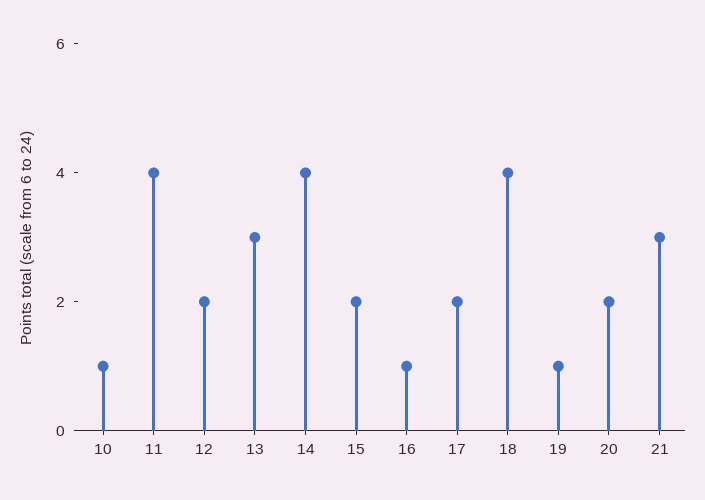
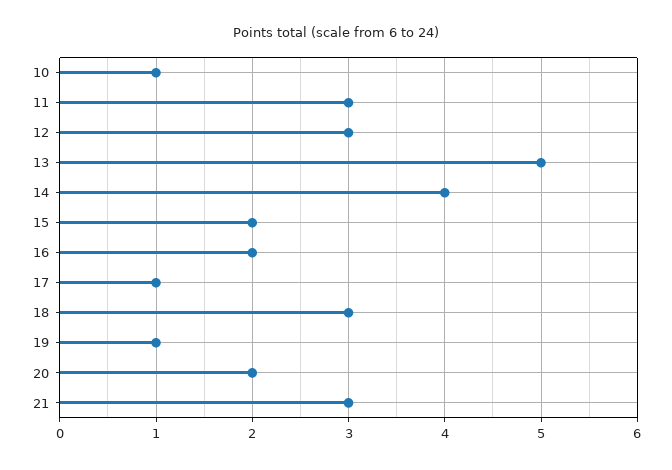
11: 4 -> 3
12: 2 -> 3
13: 3 -> 5
16: 1 -> 2
17: 2 -> 1
18: 4 -> 3

